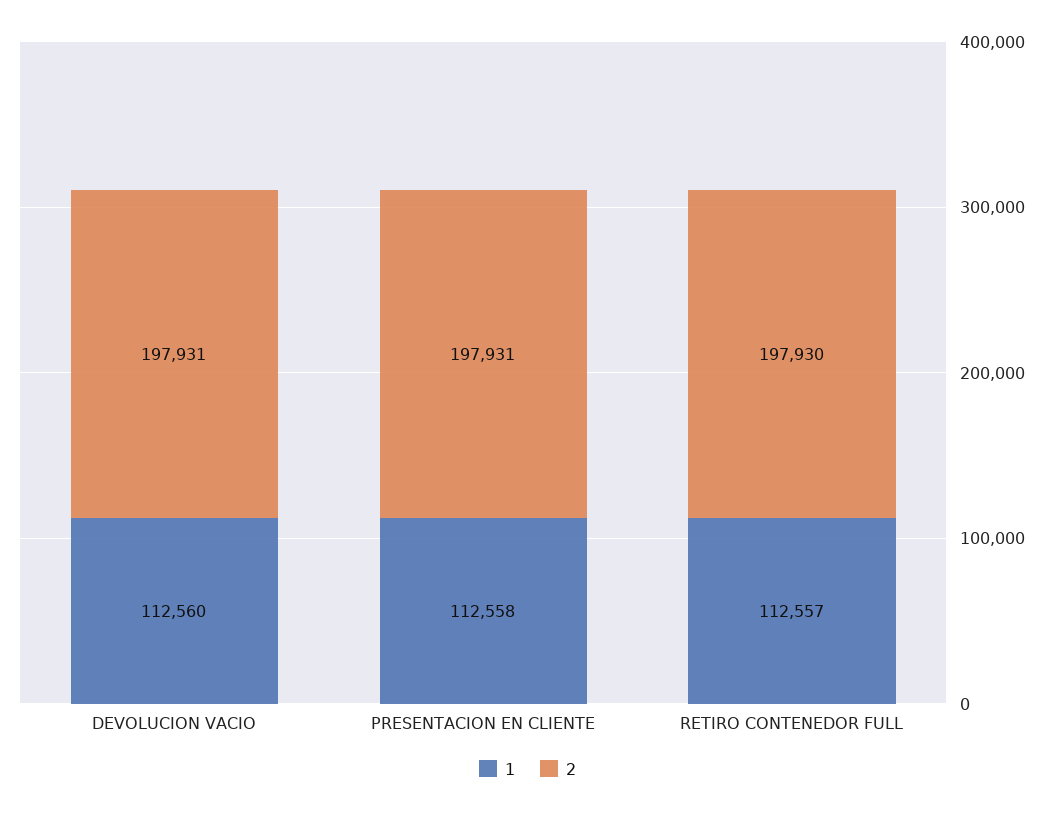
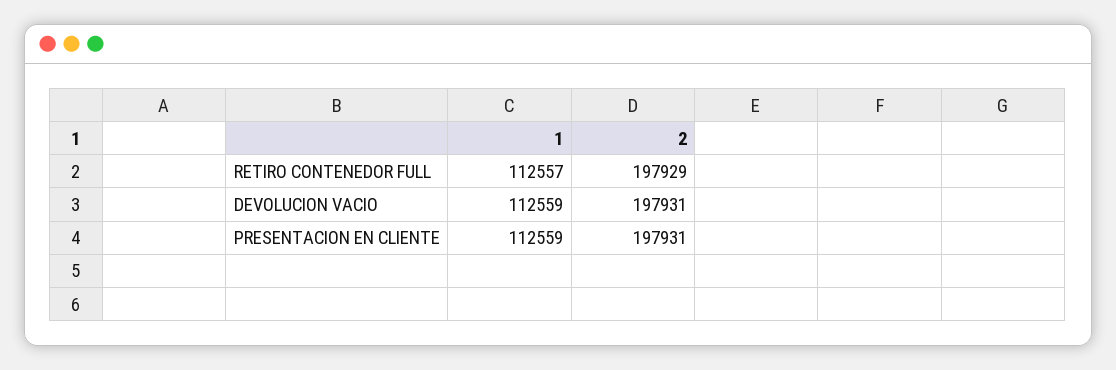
1, DEVOLUCION VACIO: 112560 -> 112559
1, PRESENTACION EN CLIENTE: 112558 -> 112559
2, RETIRO CONTENEDOR FULL: 197930 -> 197929

